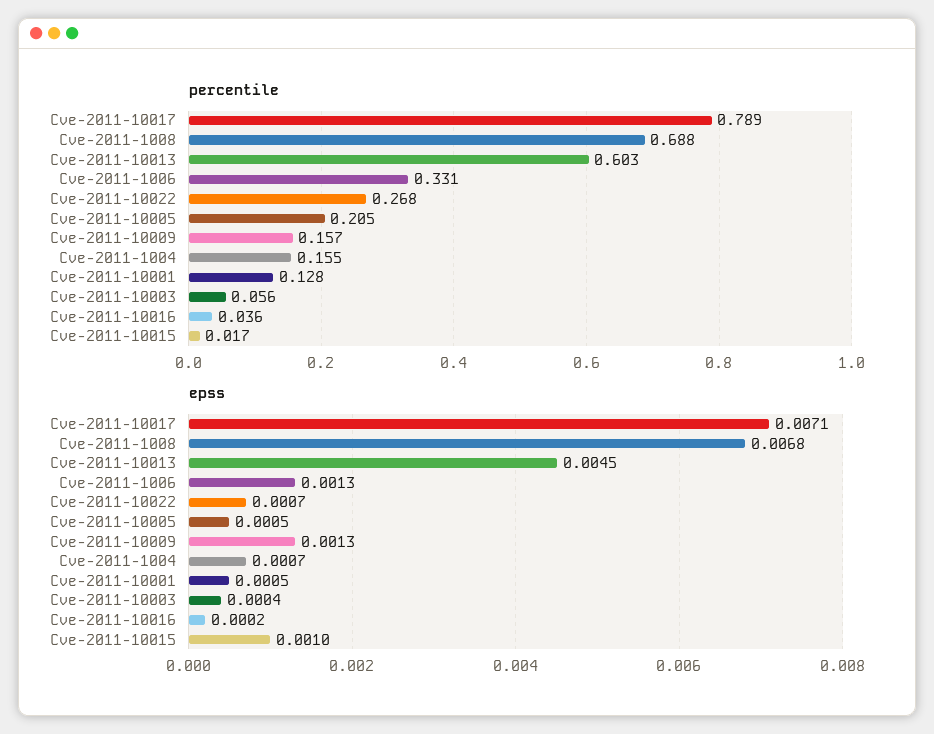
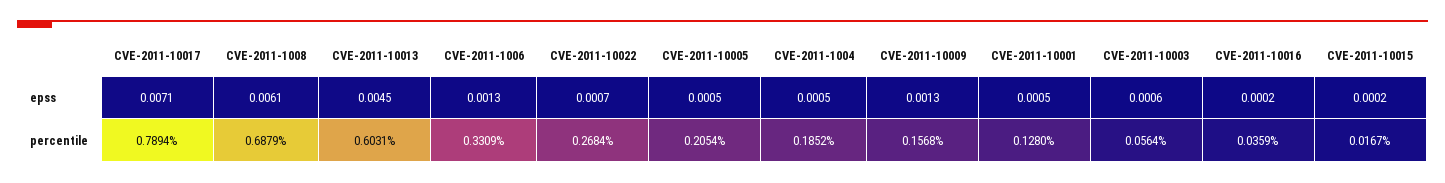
percentile, Cve-2011-1004: 0.155 -> 0.1852
epss, Cve-2011-1008: 0.0068 -> 0.0061
epss, Cve-2011-1004: 0.0007 -> 0.0005
epss, Cve-2011-10003: 0.0004 -> 0.0006
epss, Cve-2011-10015: 0.001 -> 0.0002

